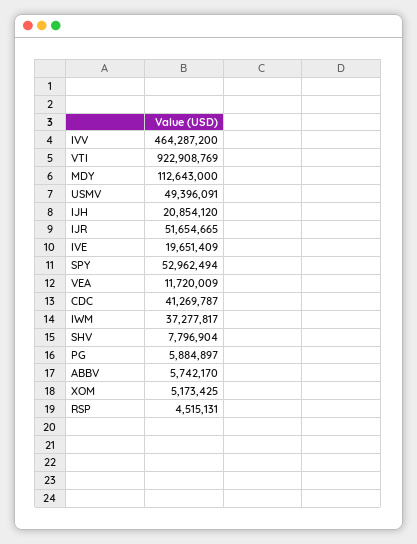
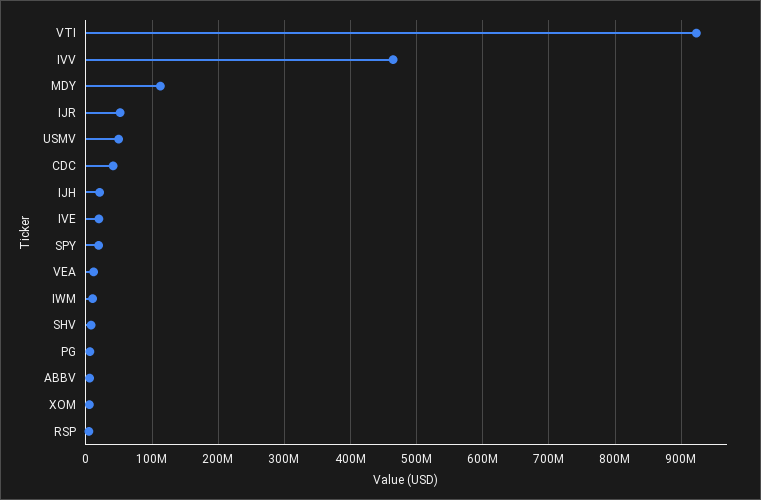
SPY: 52962494 -> 20000000
IWM: 37277817 -> 10000000

